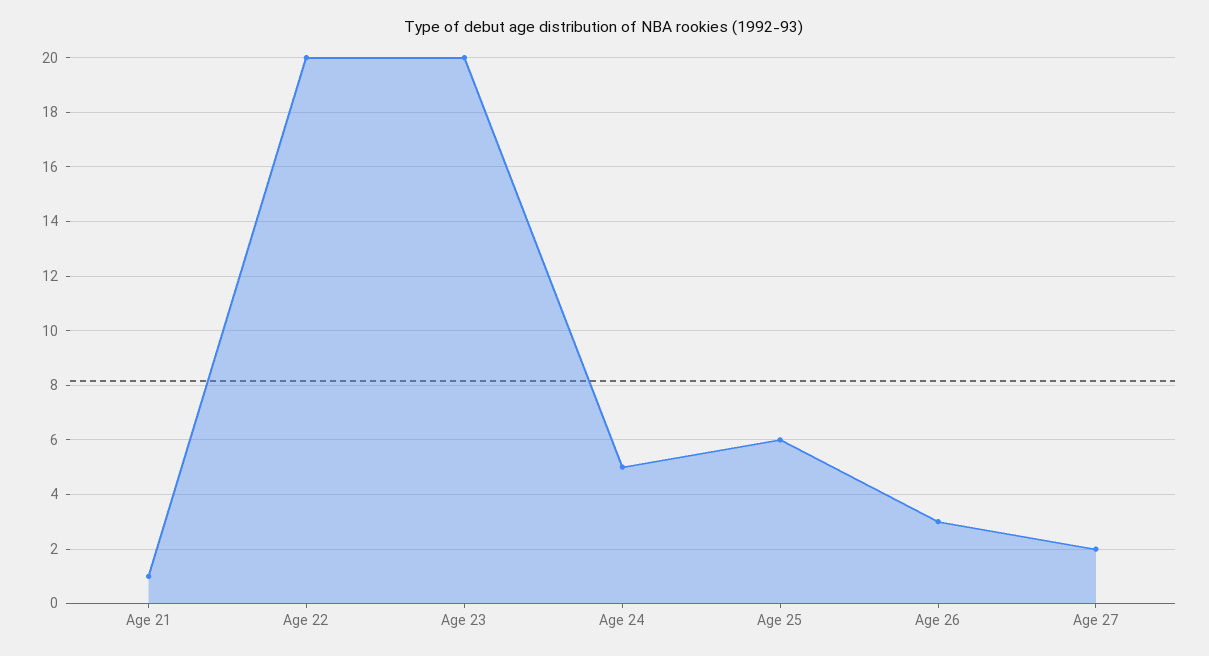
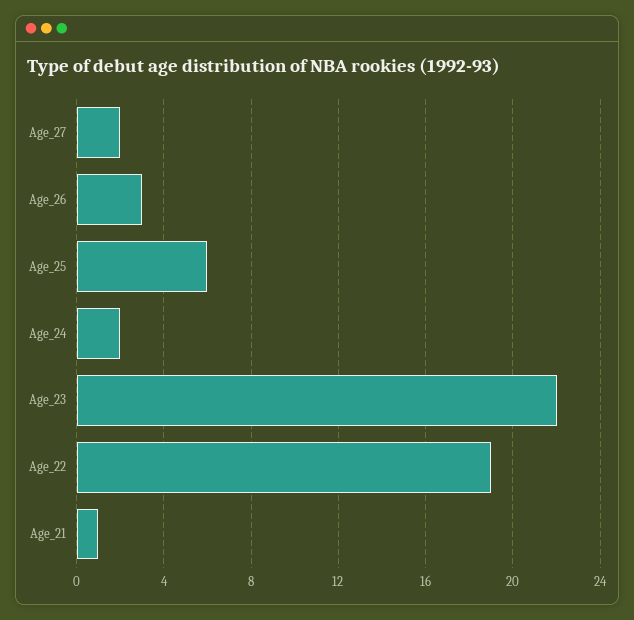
Age 22: 20 -> 19
Age 23: 20 -> 22
Age 24: 5 -> 2

